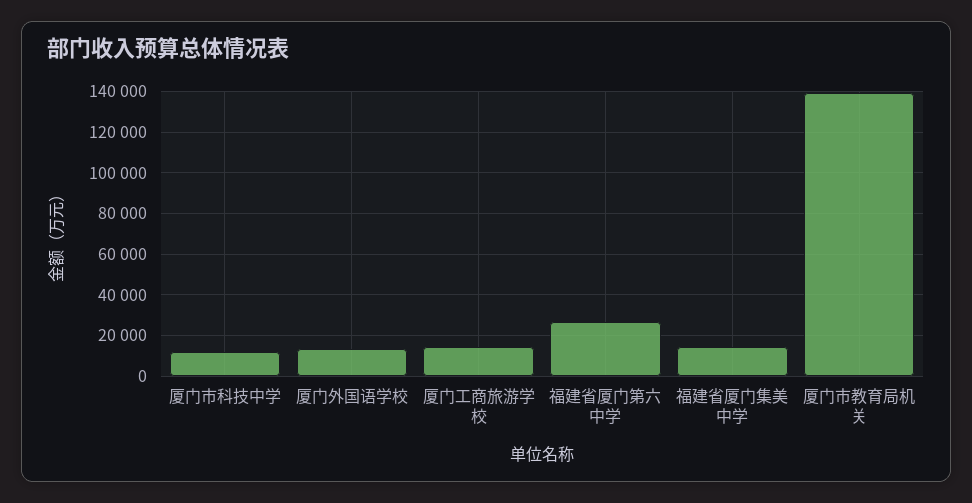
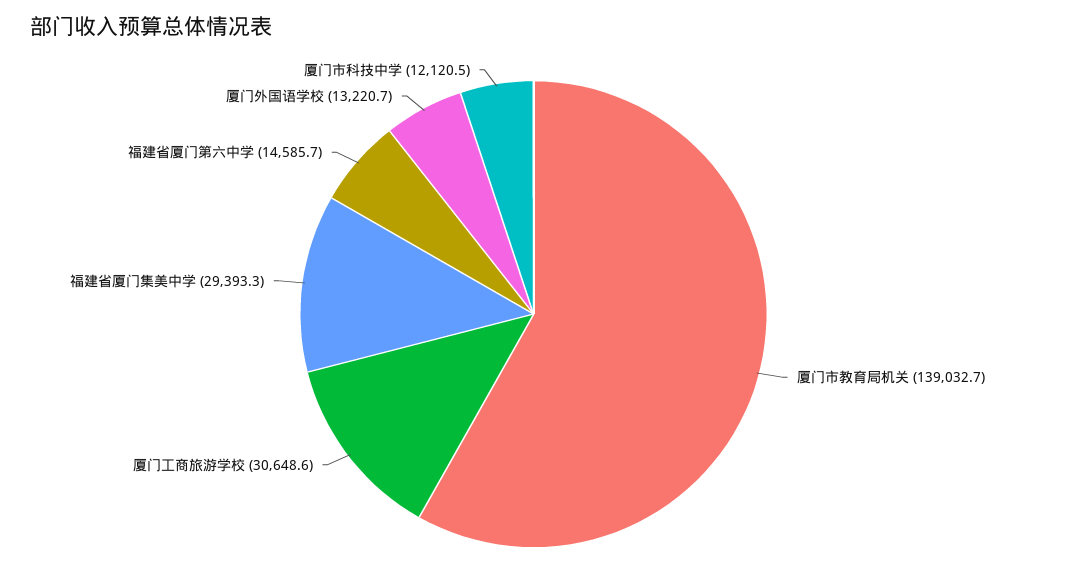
厦门工商旅游学校: 15000 -> 30648.6
福建省厦门第六中学: 25000 -> 14585.7
福建省厦门集美中学: 15000 -> 29393.3

